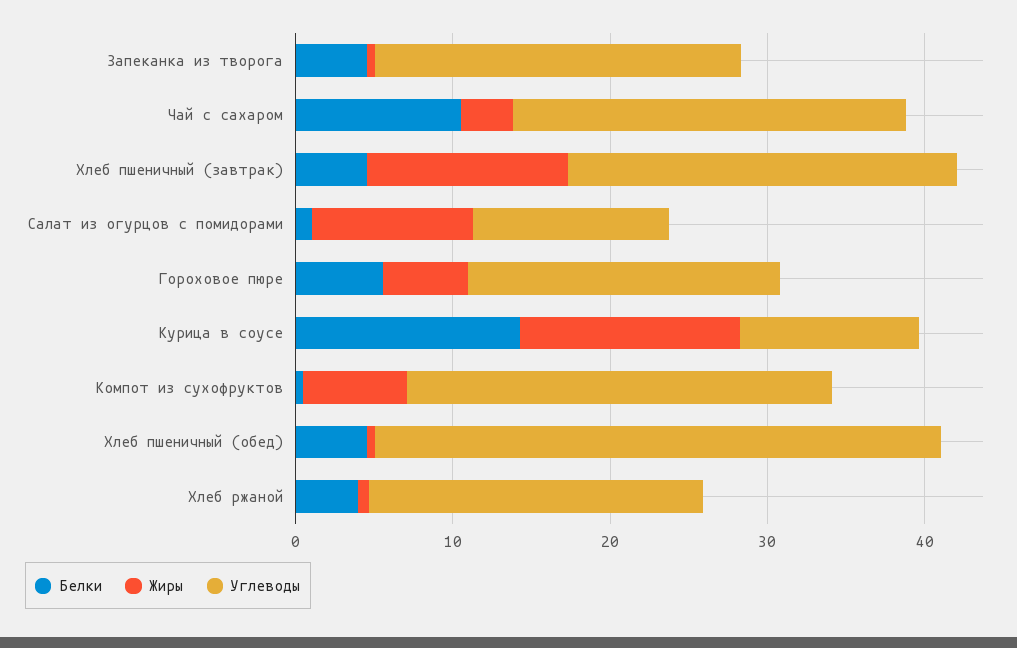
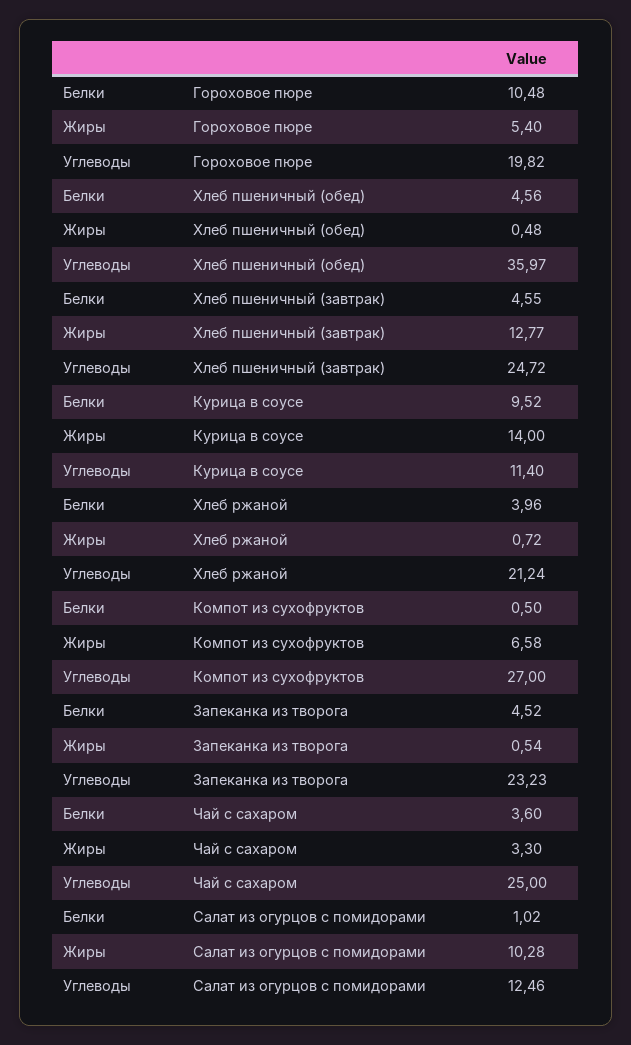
Белки, Чай с сахаром: 10 -> 3.6
Белки, Гороховое пюре: 6 -> 10.48
Белки, Курица в соусе: 14 -> 9.52

